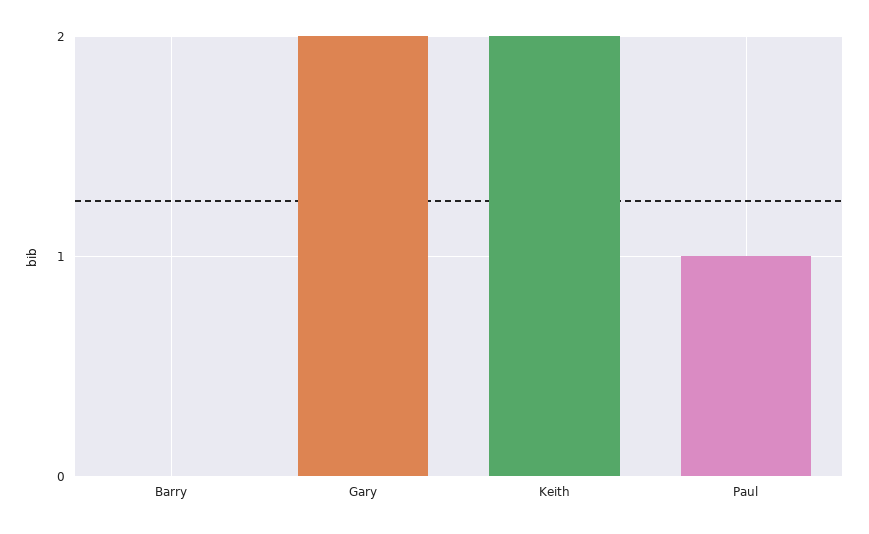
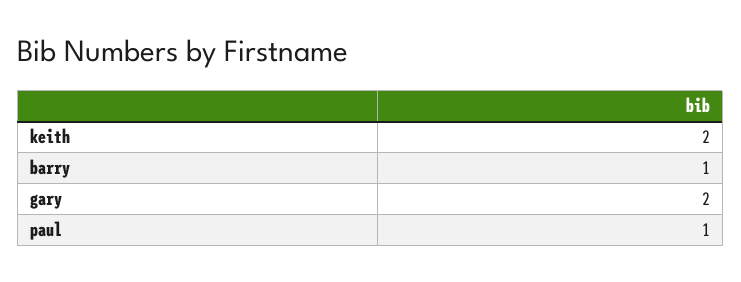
Barry: 0 -> 1

